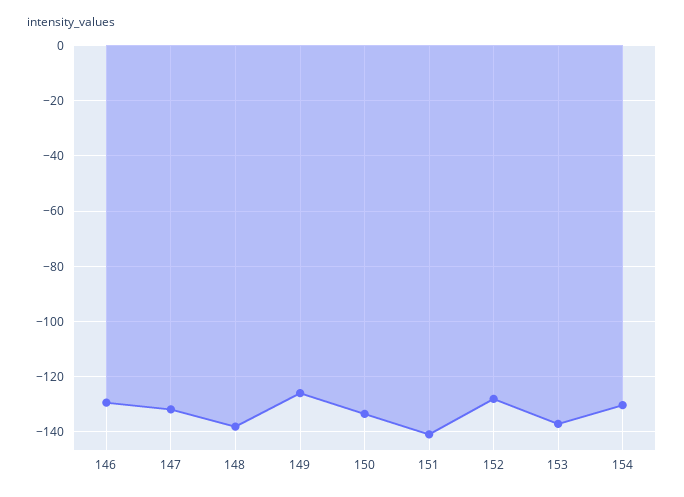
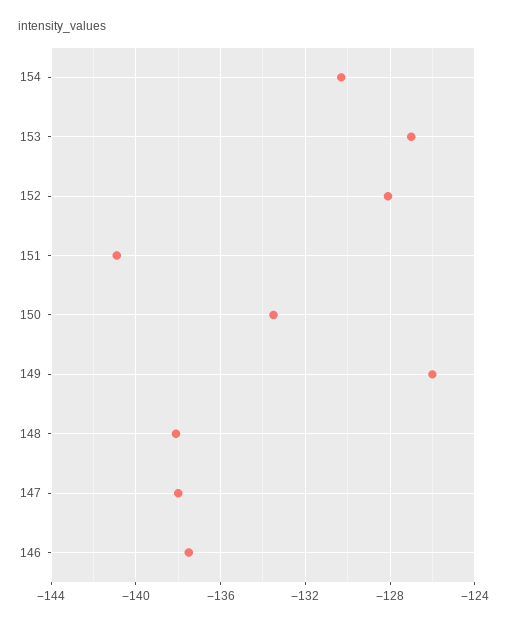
146: -130 -> -137.5
147: -132.5 -> -138
153: -137.5 -> -127

